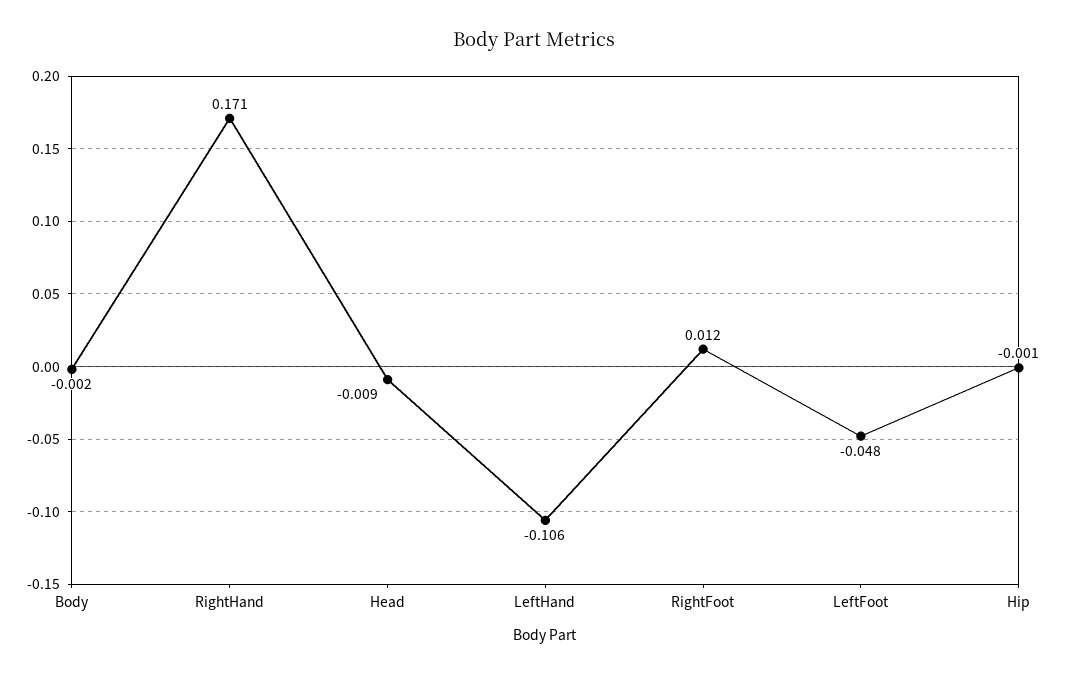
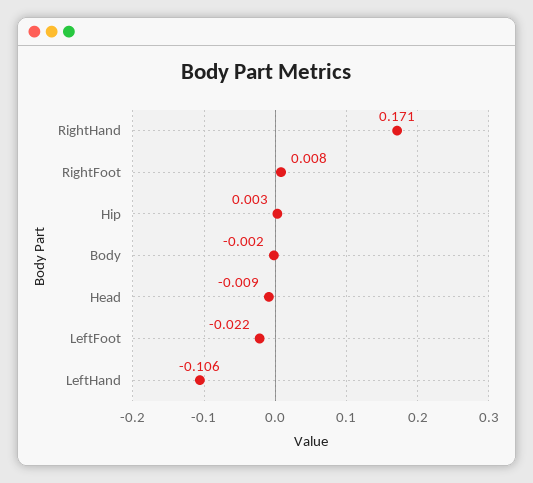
RightFoot: 0.012 -> 0.008
LeftFoot: -0.048 -> -0.022
Hip: -0.001 -> 0.003

